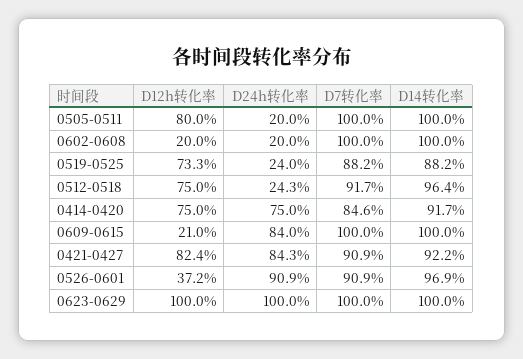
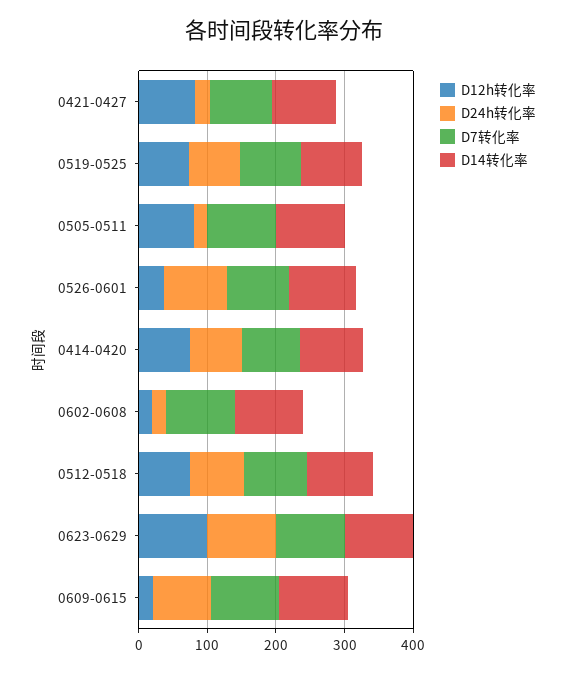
D24h转化率, 0519-0525: 24 -> 80
D24h转化率, 0512-0518: 24.3 -> 80
D24h转化率, 0421-0427: 84.3 -> 20

